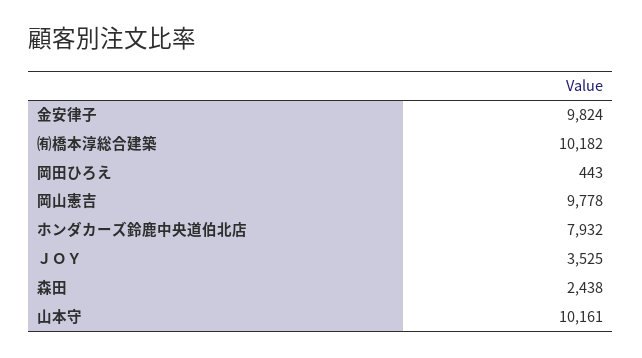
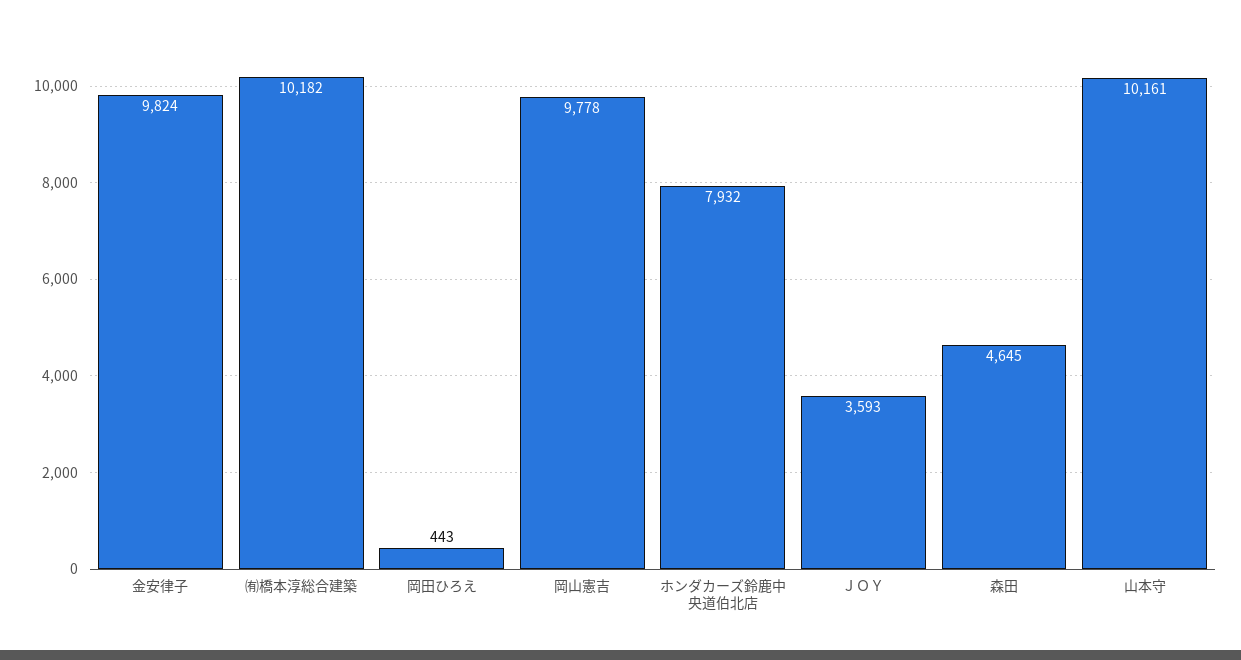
ＪＯＹ: 3525 -> 3593
森田: 2438 -> 4645

